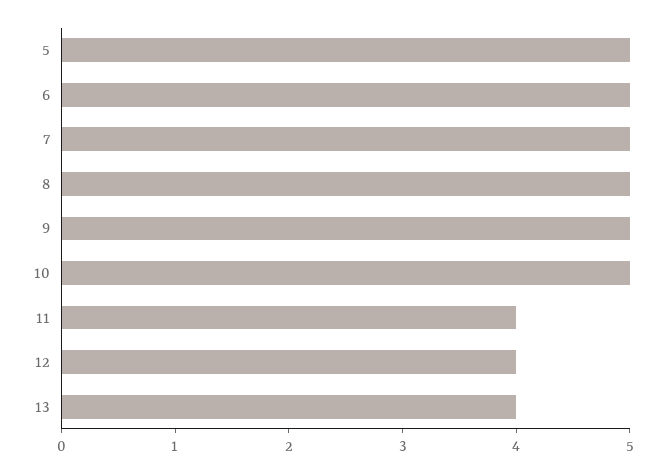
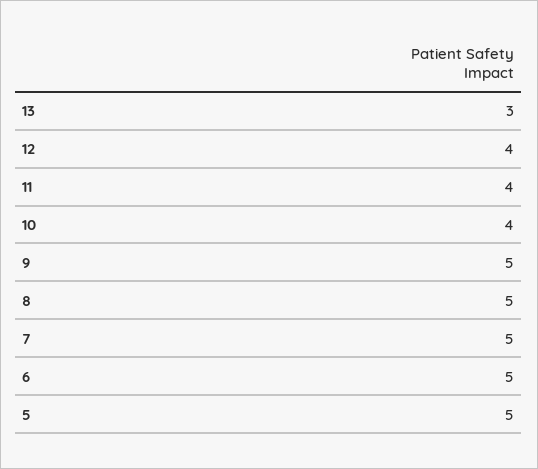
10: 5 -> 4
13: 4 -> 3

